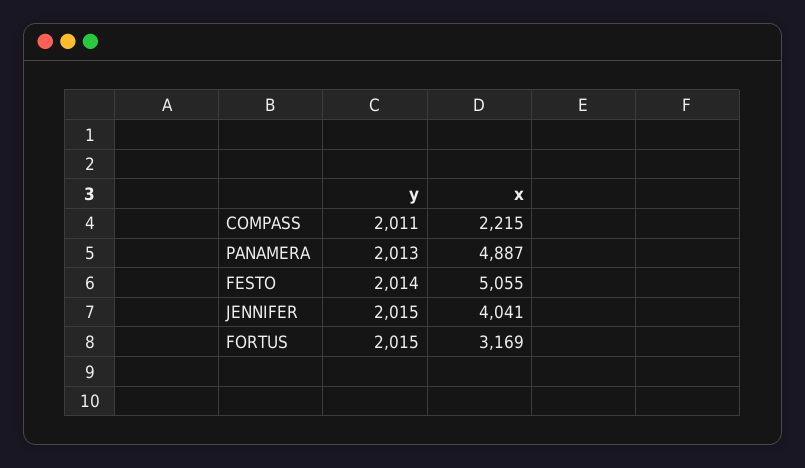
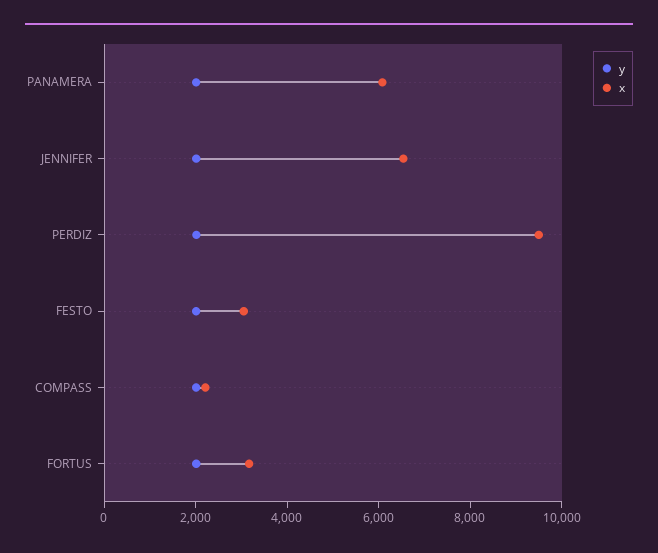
x, PANAMERA: 4887 -> 6000
x, FESTO: 5055 -> 3000
x, JENNIFER: 4041 -> 6500
y, PERDIZ: none -> 2000
x, PERDIZ: none -> 9500

